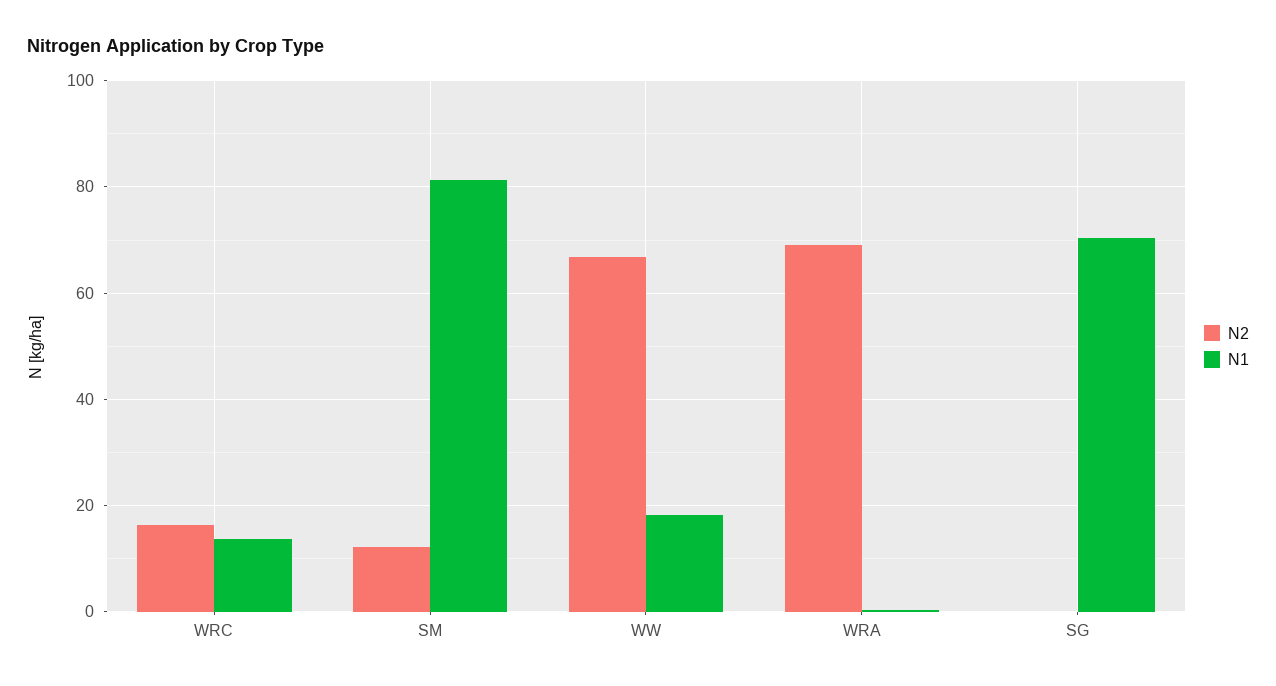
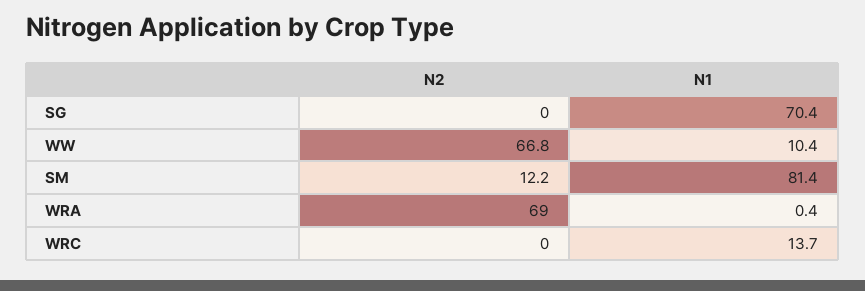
N2, WRC: 16 -> 0
N1, WW: 18 -> 10.4

